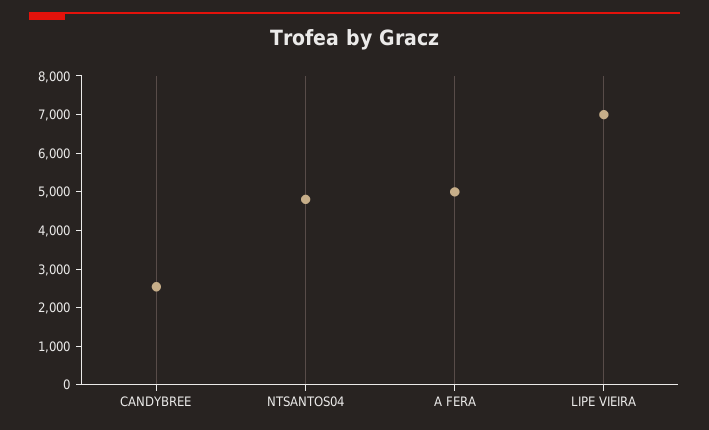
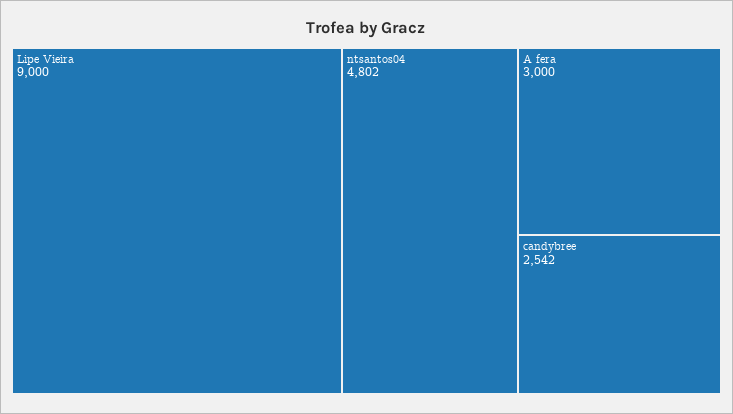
A FERA: 5000 -> 3000
LIPE VIEIRA: 7000 -> 9000

